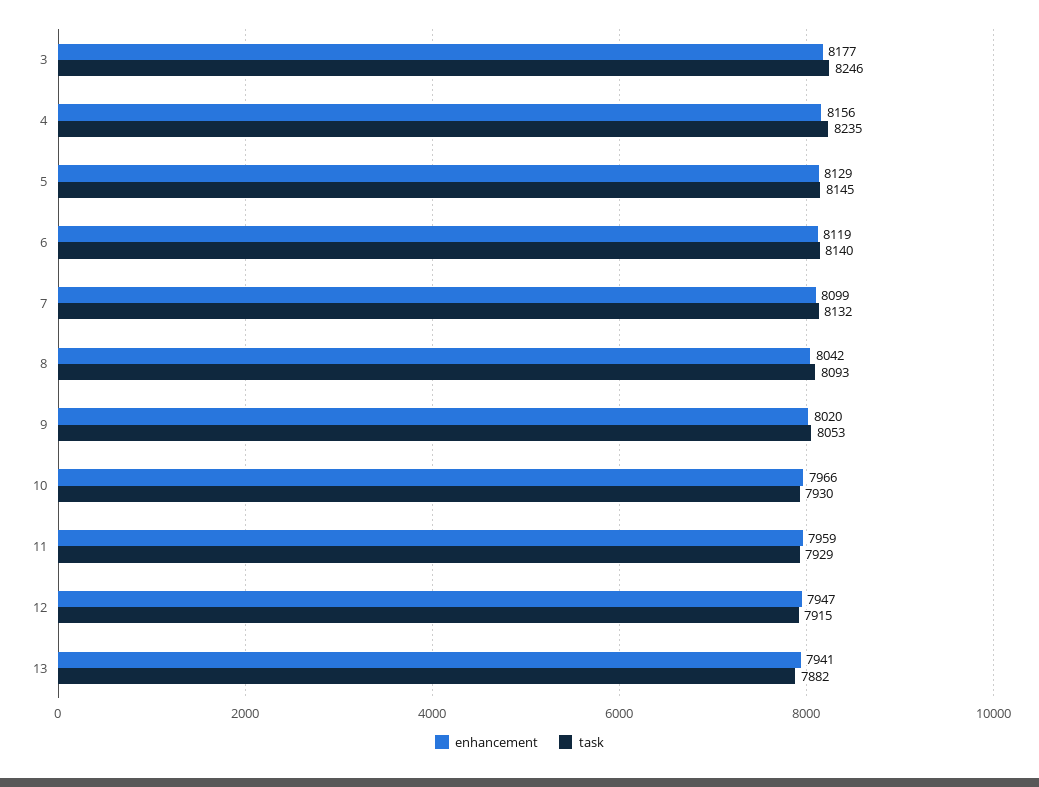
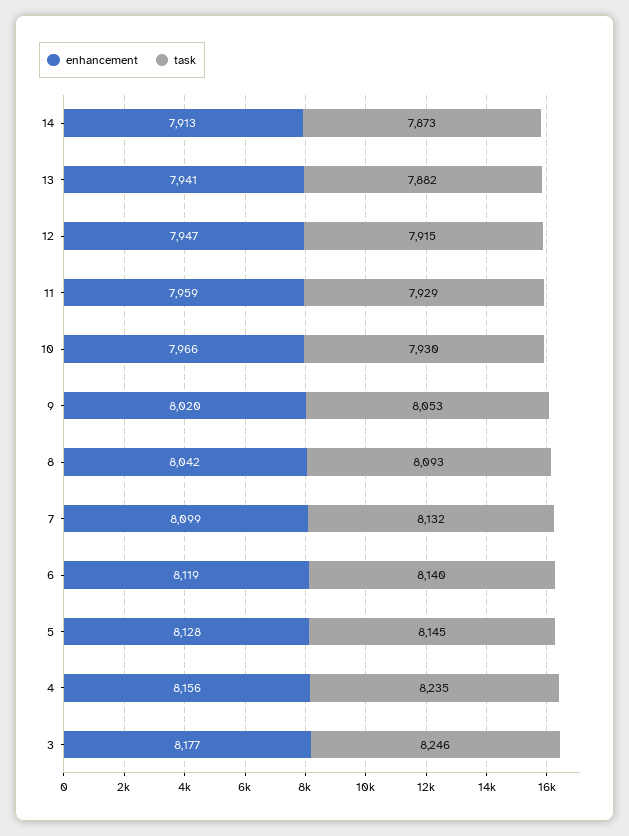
enhancement, 5: 8129 -> 8128
enhancement, 14: none -> 7913
task, 14: none -> 7873

